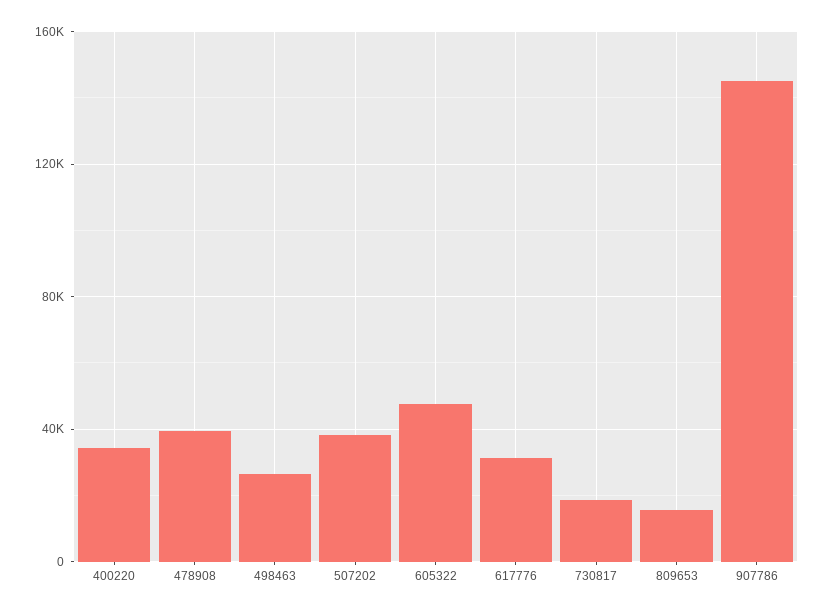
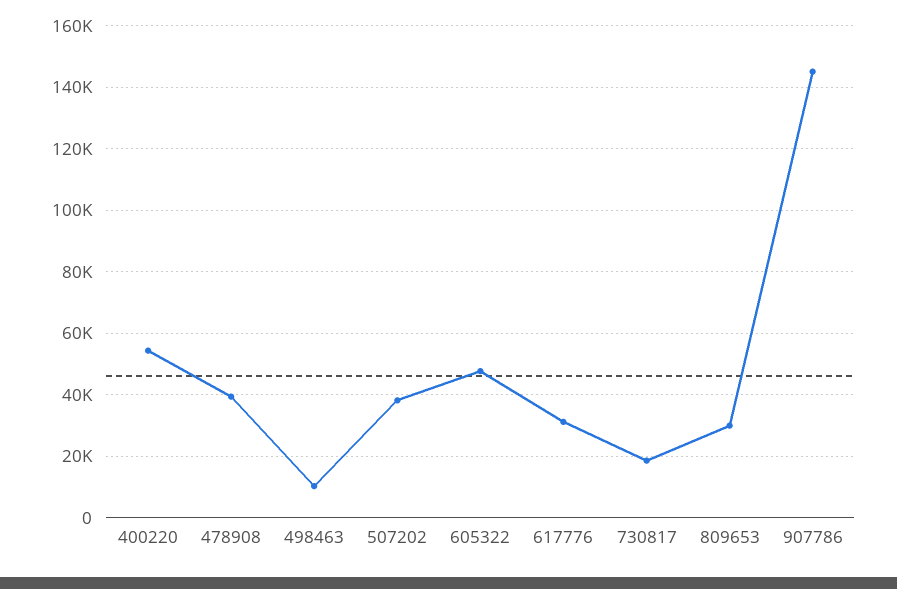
400220: 35000 -> 54000
498463: 25000 -> 10000
809653: 15000 -> 30000

